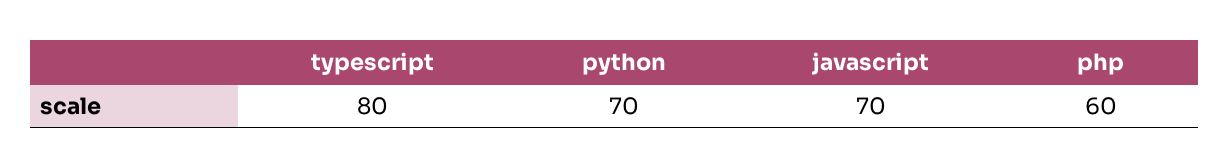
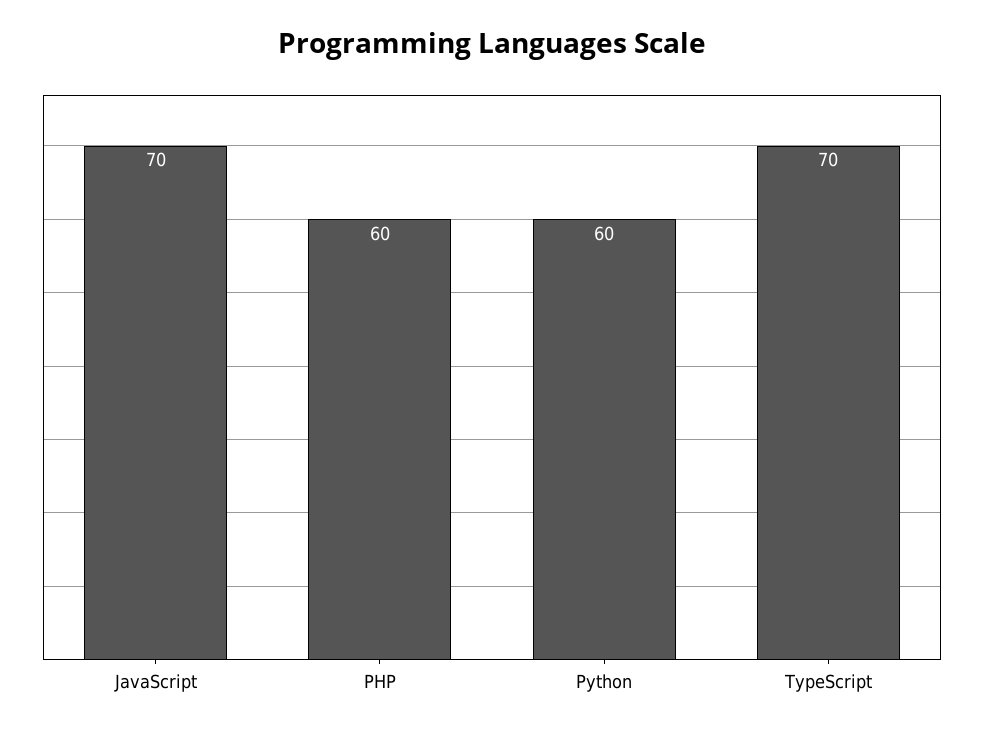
typescript: 80 -> 70
python: 70 -> 60

